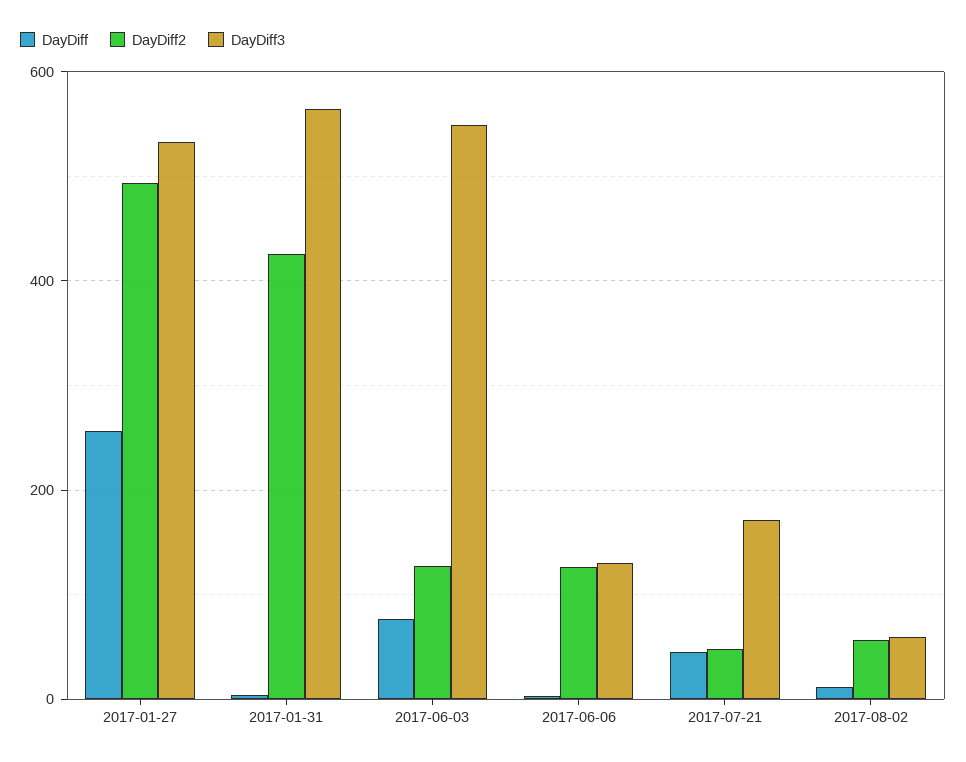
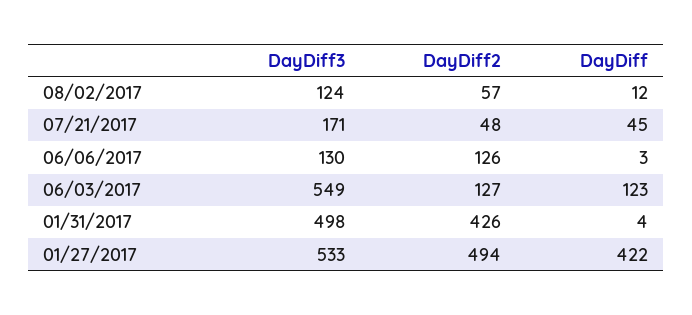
DayDiff, 2017-01-27: 260 -> 422
DayDiff3, 2017-01-31: 560 -> 498
DayDiff, 2017-06-03: 80 -> 123
DayDiff3, 2017-08-02: 60 -> 124

